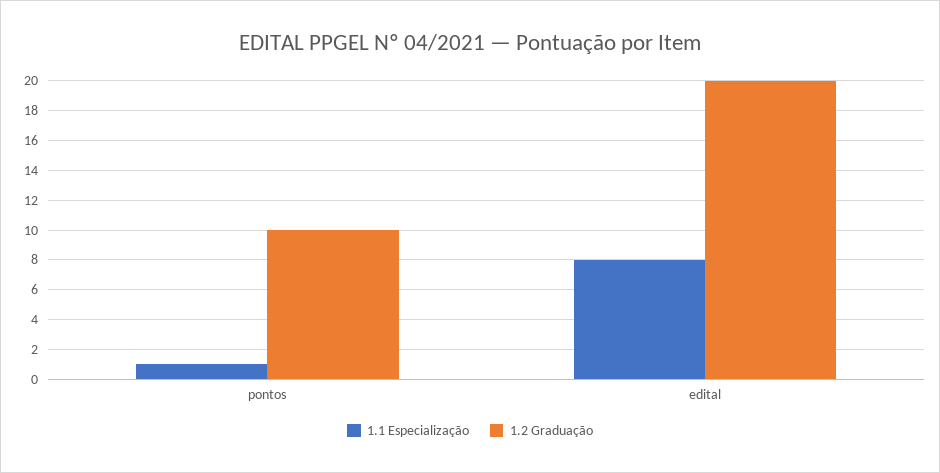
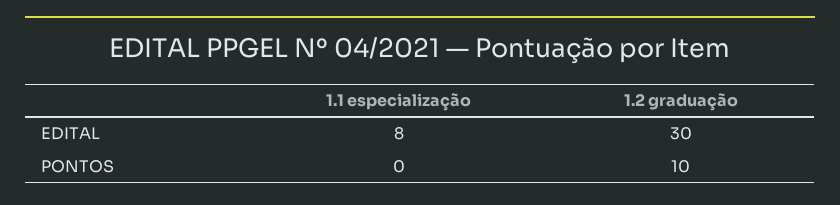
1.1 Especialização, pontos: 1 -> 0
1.2 Graduação, edital: 20 -> 30

